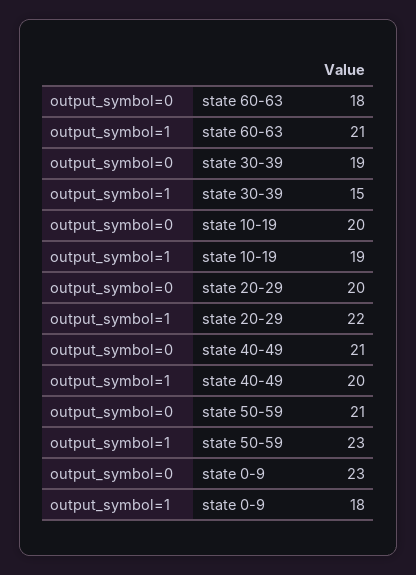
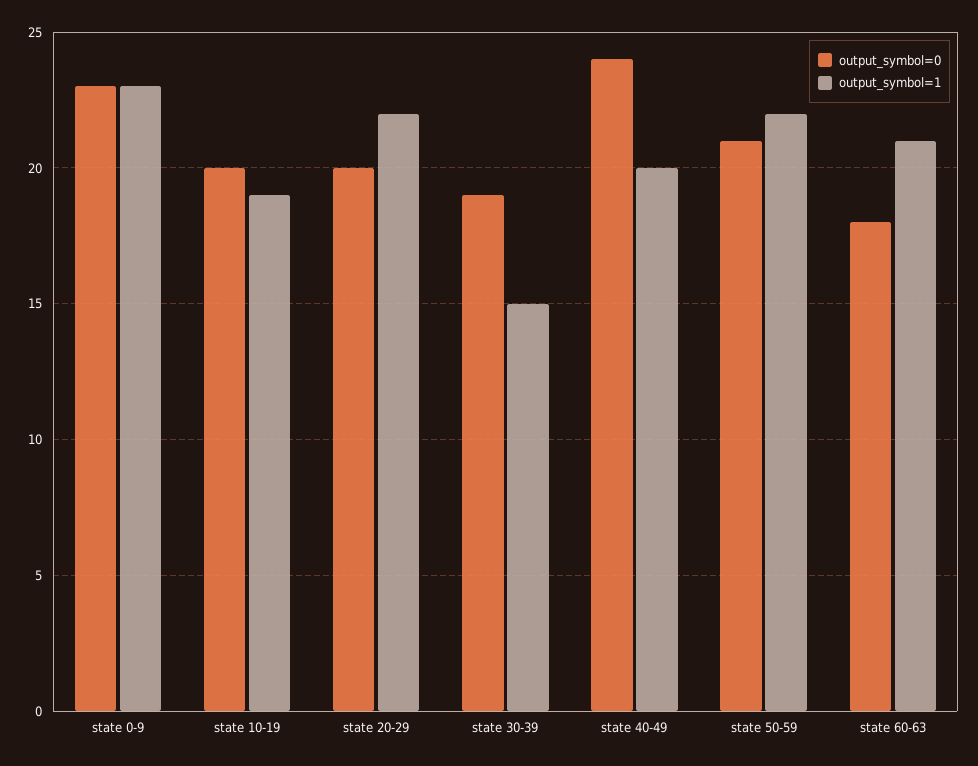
output_symbol=0, state 40-49: 21 -> 24
output_symbol=1, state 50-59: 23 -> 22
output_symbol=1, state 0-9: 18 -> 23

